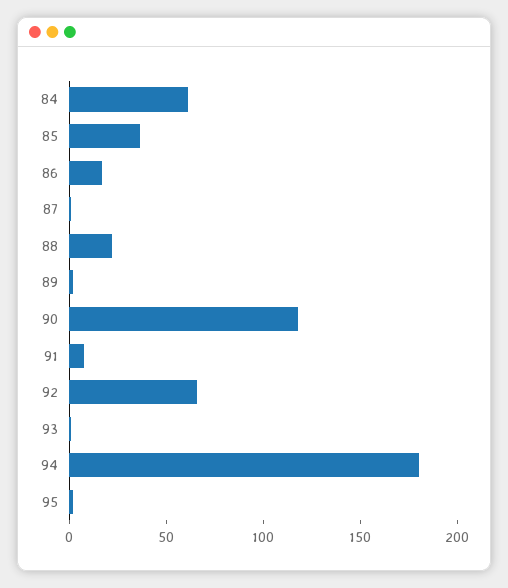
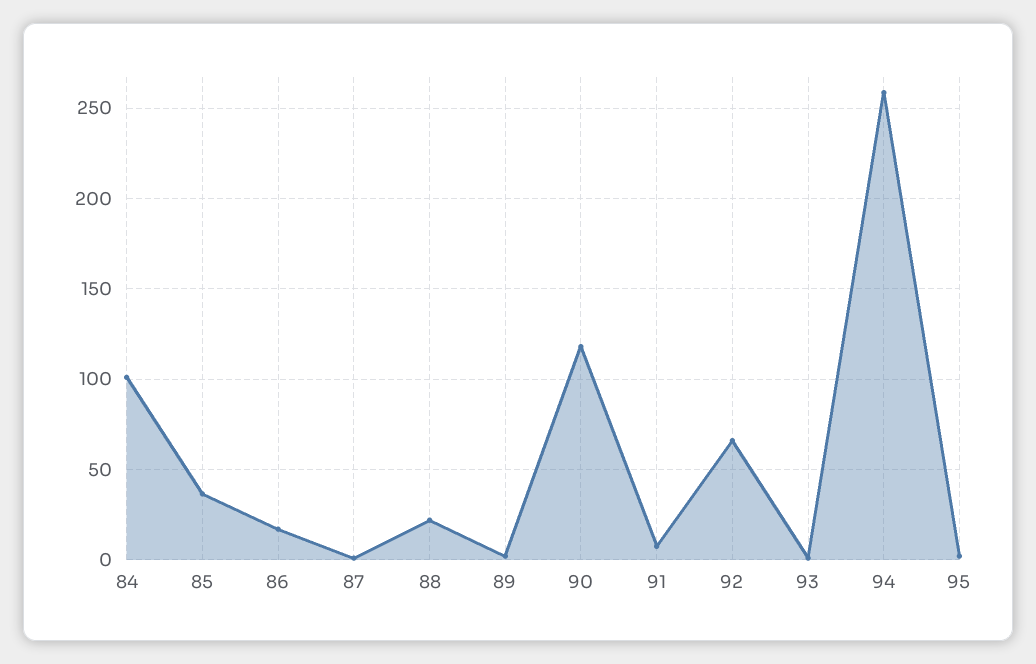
84: 60 -> 100
94: 180 -> 260

